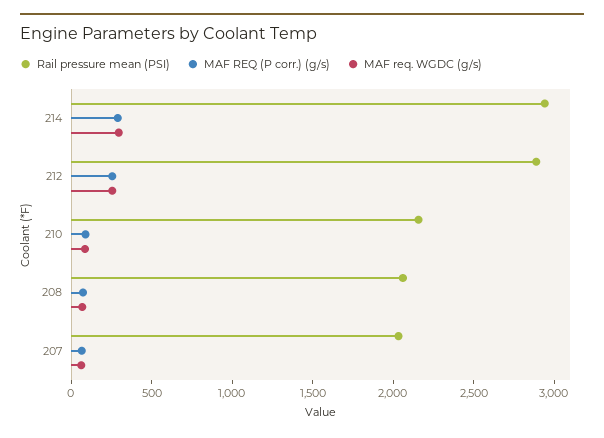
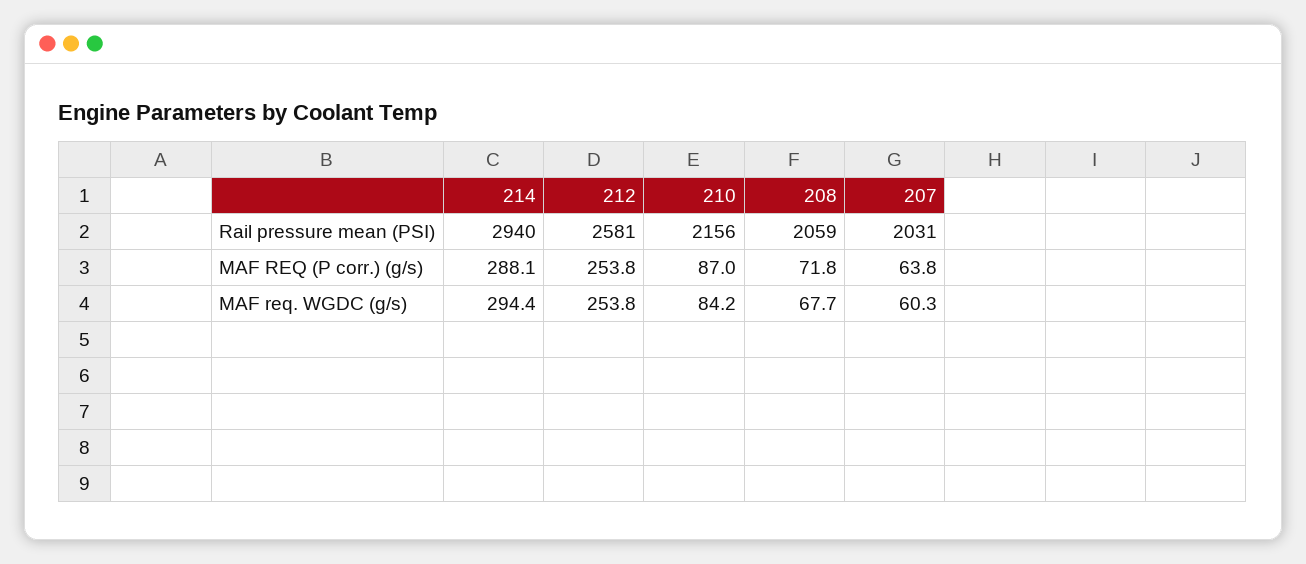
Rail pressure mean (PSI), 212: 2900 -> 2581

